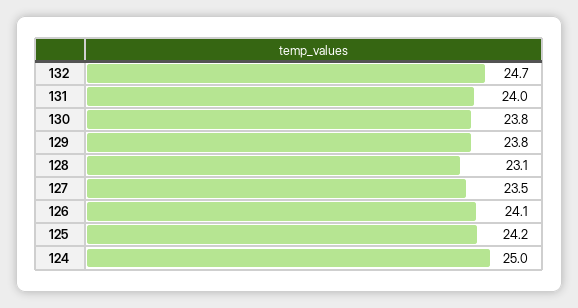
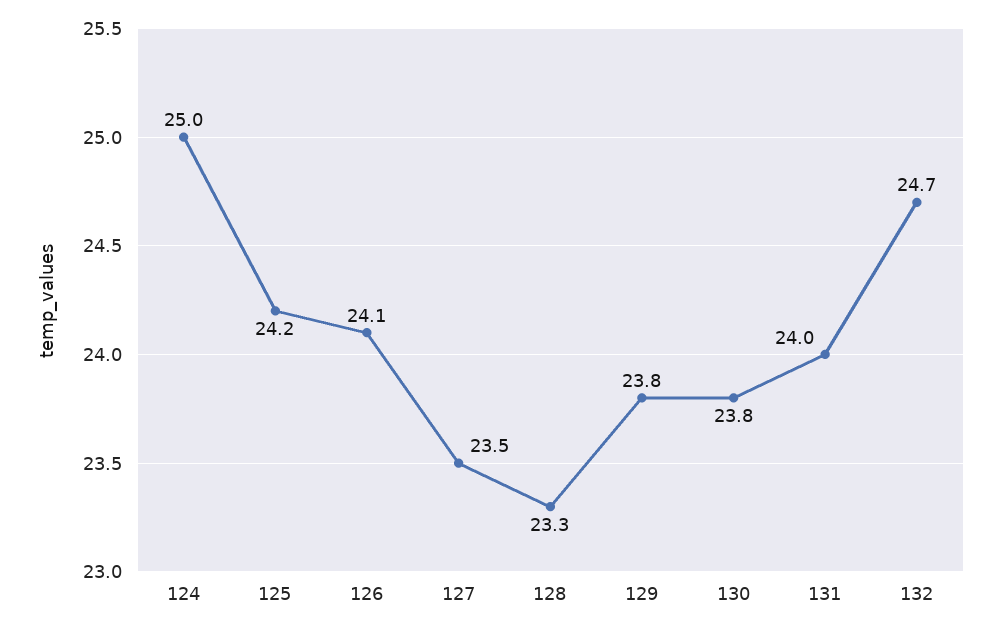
128: 23.1 -> 23.3

